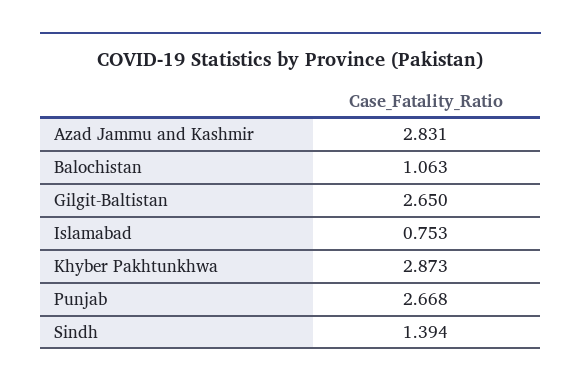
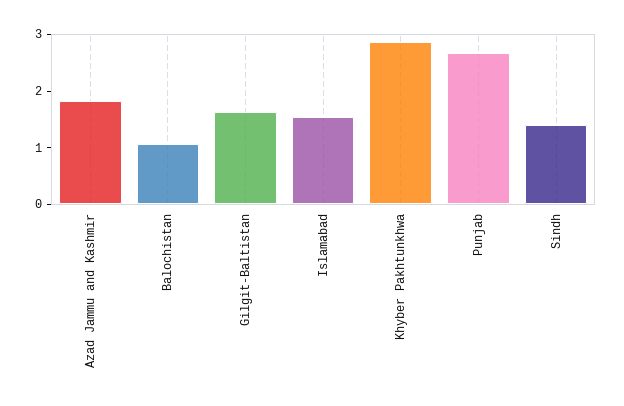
Azad Jammu and Kashmir: 2.831 -> 1.8
Gilgit-Baltistan: 2.65 -> 1.6
Islamabad: 0.753 -> 1.6

